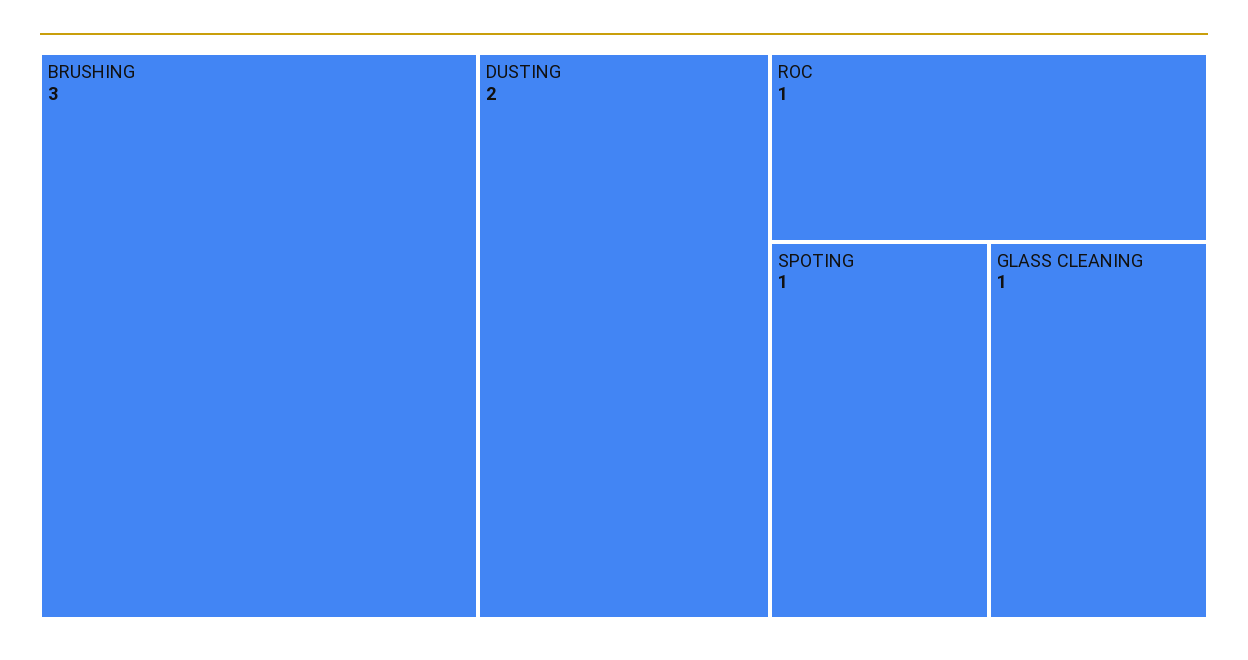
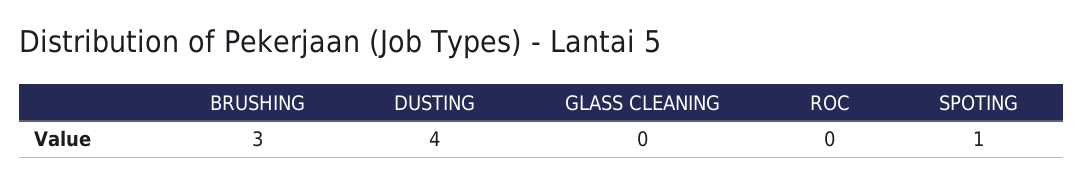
DUSTING: 2 -> 4
ROC: 1 -> 0
GLASS CLEANING: 1 -> 0

